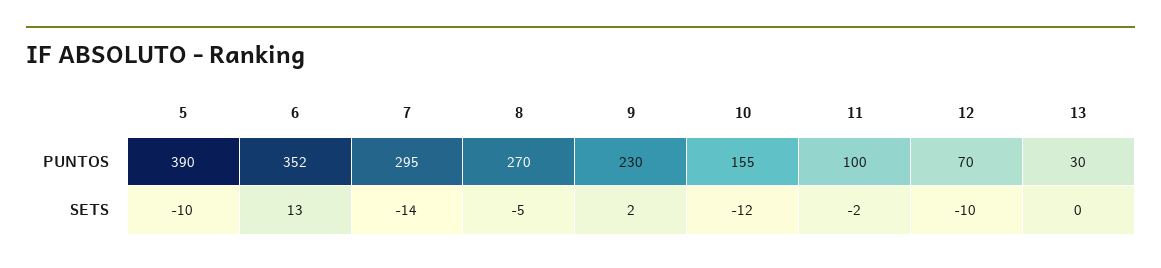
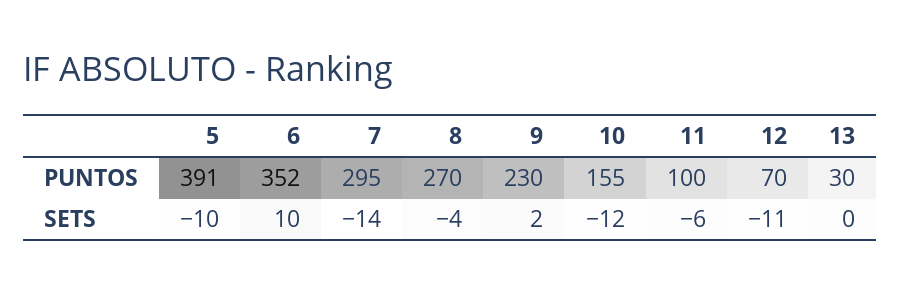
5, PUNTOS: 390 -> 391
6, SETS: 13 -> 10
8, SETS: -5 -> -4
11, SETS: -2 -> -6
12, SETS: -10 -> -11

